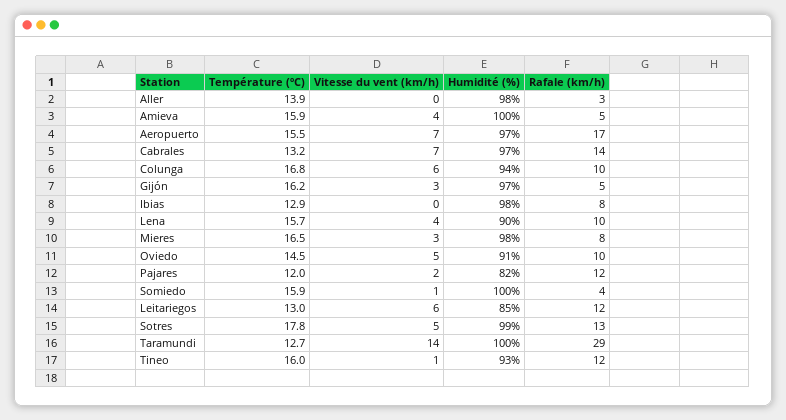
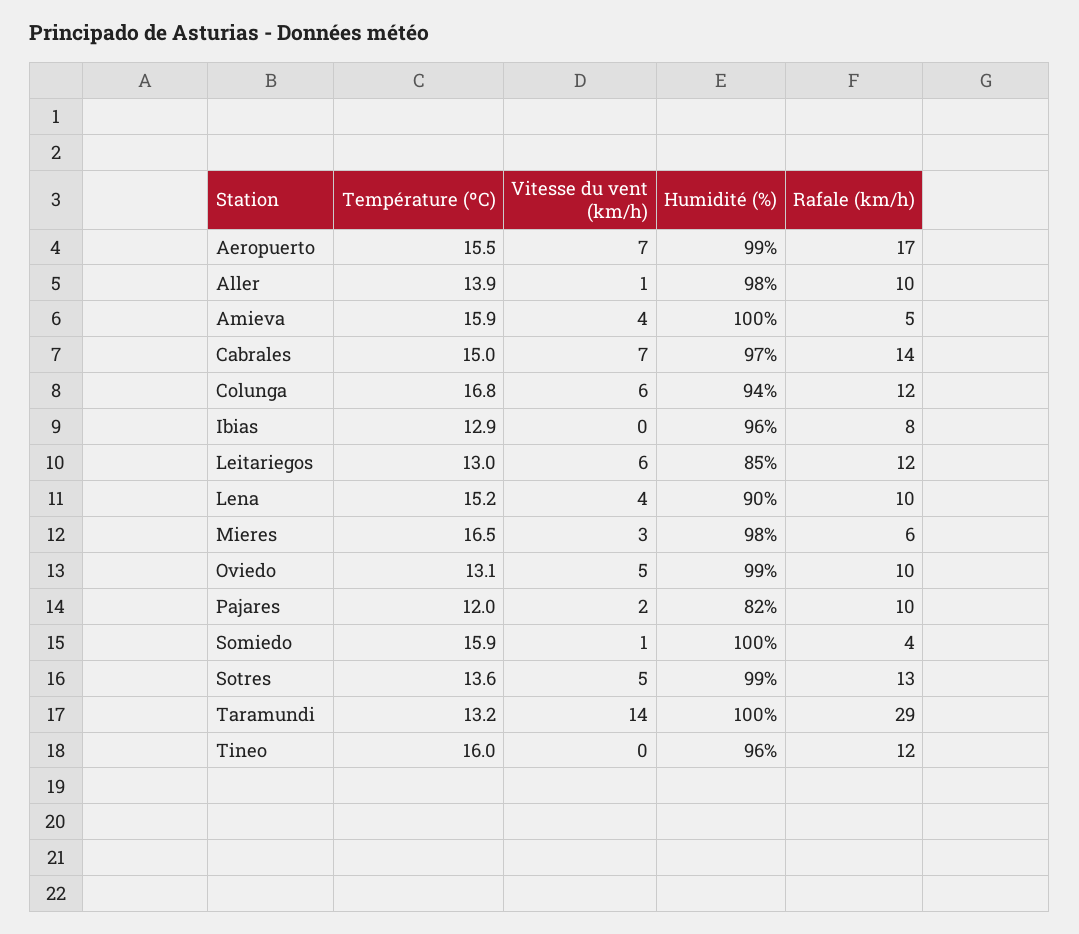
Vitesse du vent (km/h), Aller: 0 -> 1
Rafale (km/h), Aller: 3 -> 10
Humidité (%), Aeropuerto: 97 -> 99
Température (ºC), Cabrales: 13.2 -> 15
Rafale (km/h), Colunga: 10 -> 12
Température (ºC), Gijón: 16.2 -> none
Vitesse du vent (km/h), Gijón: 3 -> none
Humidité (%), Gijón: 97 -> none
Rafale (km/h), Gijón: 5 -> none
Humidité (%), Ibias: 98 -> 96
Température (ºC), Lena: 15.7 -> 15.2
Rafale (km/h), Mieres: 8 -> 6
Température (ºC), Oviedo: 14.5 -> 13.1
Humidité (%), Oviedo: 91 -> 99
Rafale (km/h), Pajares: 12 -> 10
Température (ºC), Sotres: 17.8 -> 13.6
Température (ºC), Taramundi: 12.7 -> 13.2
Vitesse du vent (km/h), Tineo: 1 -> 0
Humidité (%), Tineo: 93 -> 96

